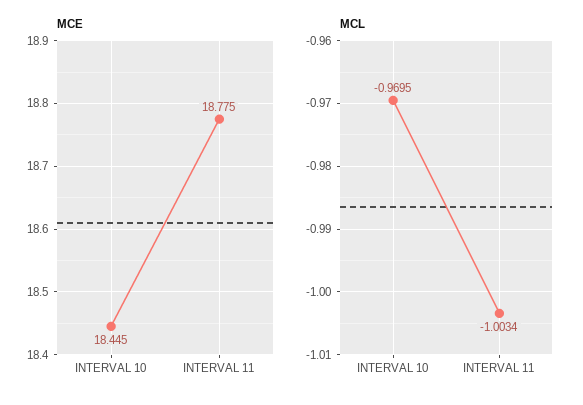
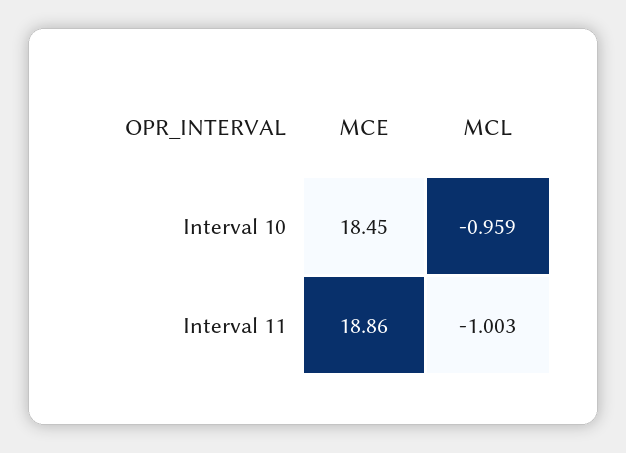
MCE, INTERVAL 11: 18.775 -> 18.86
MCL, INTERVAL 10: -0.9695 -> -0.959

